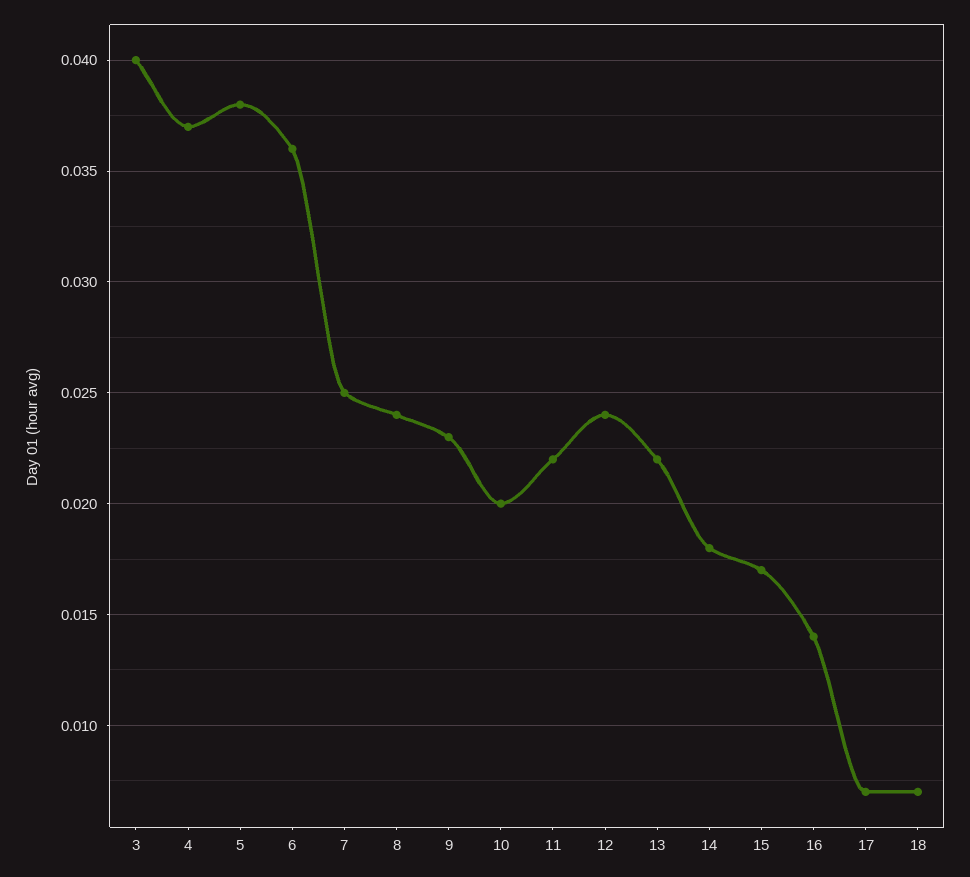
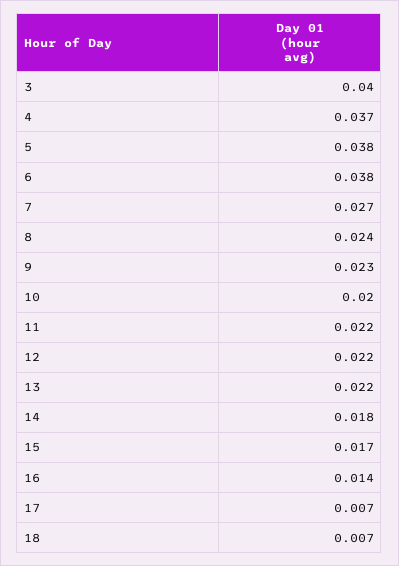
6: 0.036 -> 0.038
7: 0.025 -> 0.027
12: 0.024 -> 0.022

